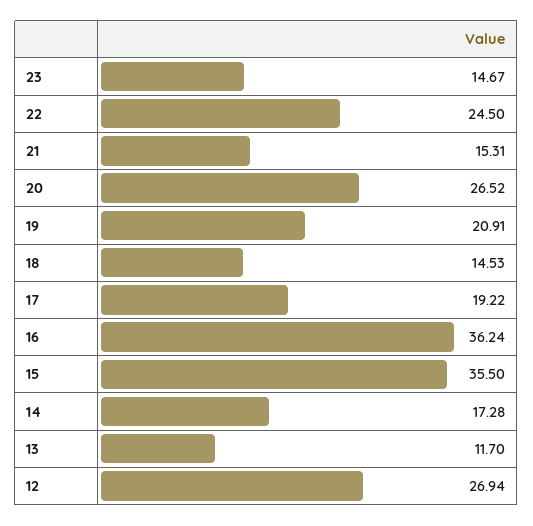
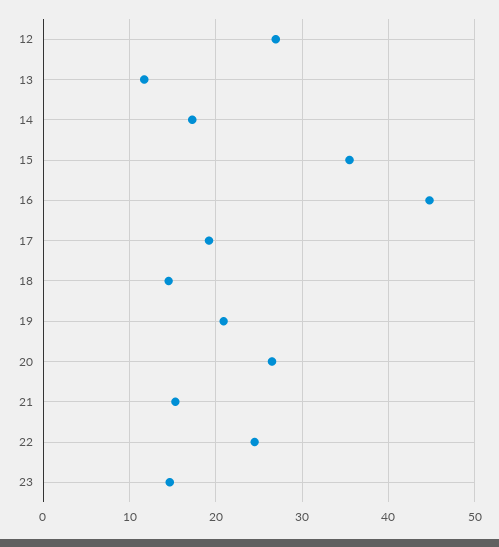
16: 36.24 -> 45

